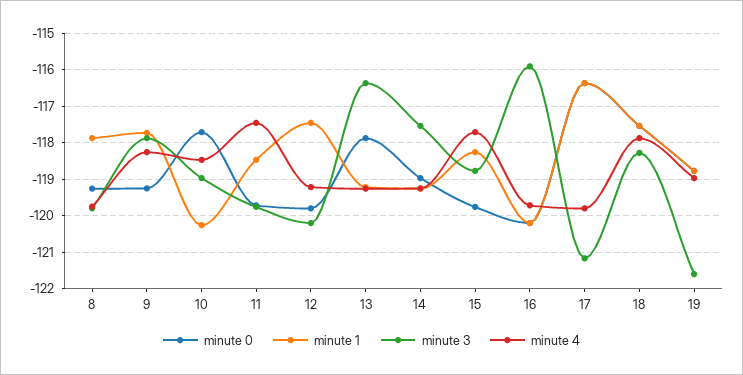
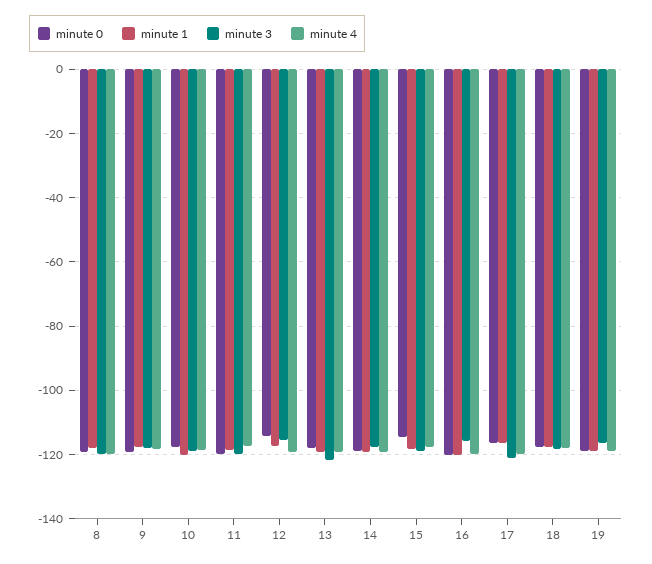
minute 0, 12: -119.8 -> -114
minute 3, 12: -120.2 -> -116
minute 3, 13: -116.4 -> -122
minute 0, 15: -119.8 -> -114
minute 3, 19: -121.6 -> -116

